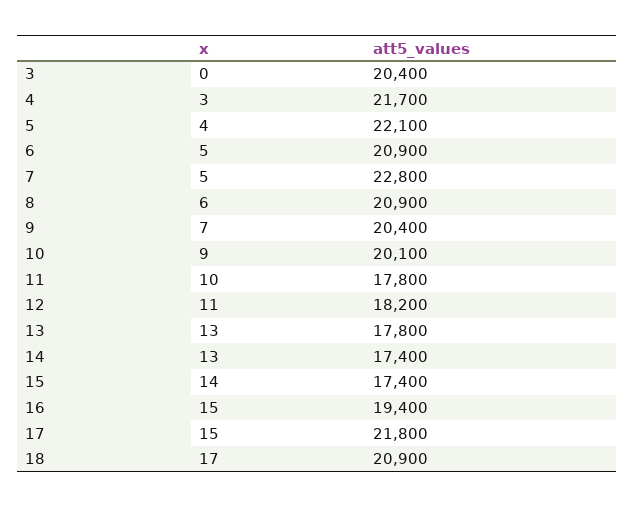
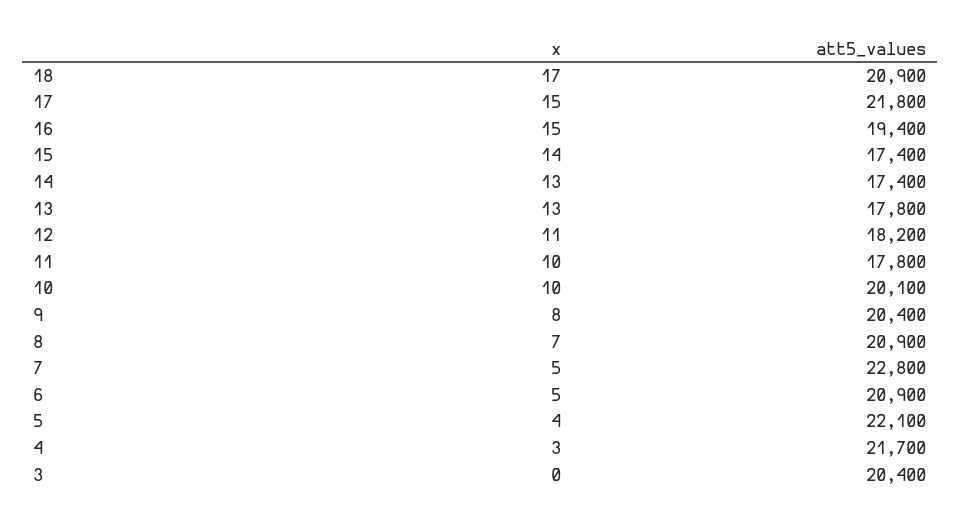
x, 8: 6 -> 7
x, 9: 7 -> 8
x, 10: 9 -> 10

